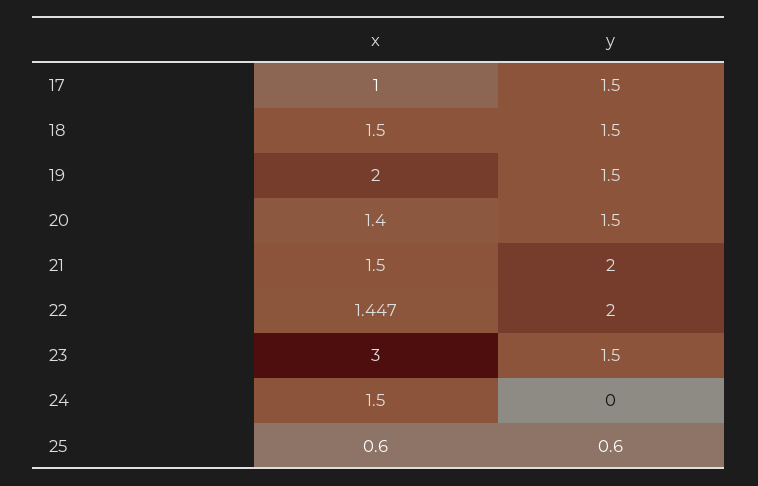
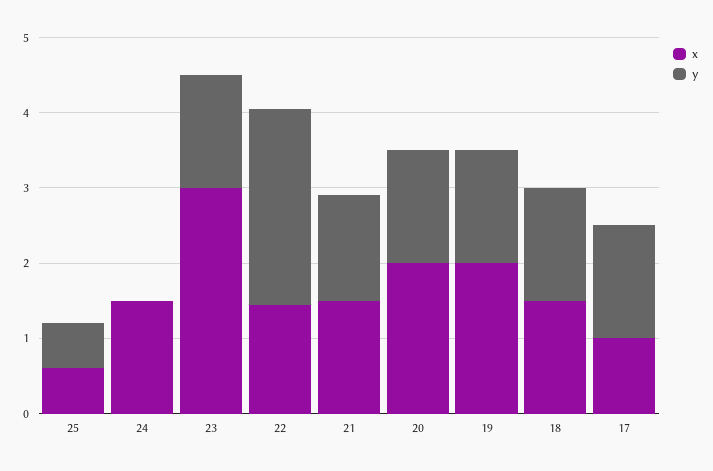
x, 20: 1.4 -> 2
y, 21: 2 -> 1.4
y, 22: 2 -> 2.6

